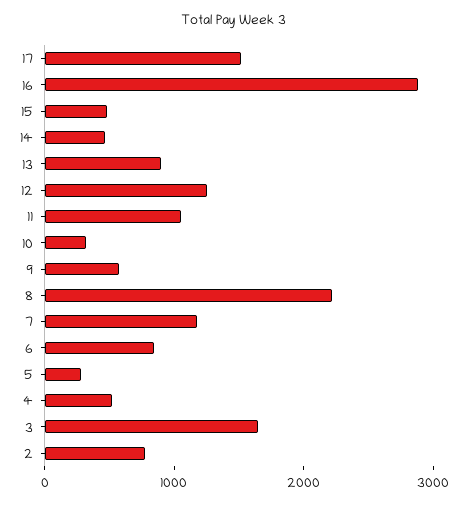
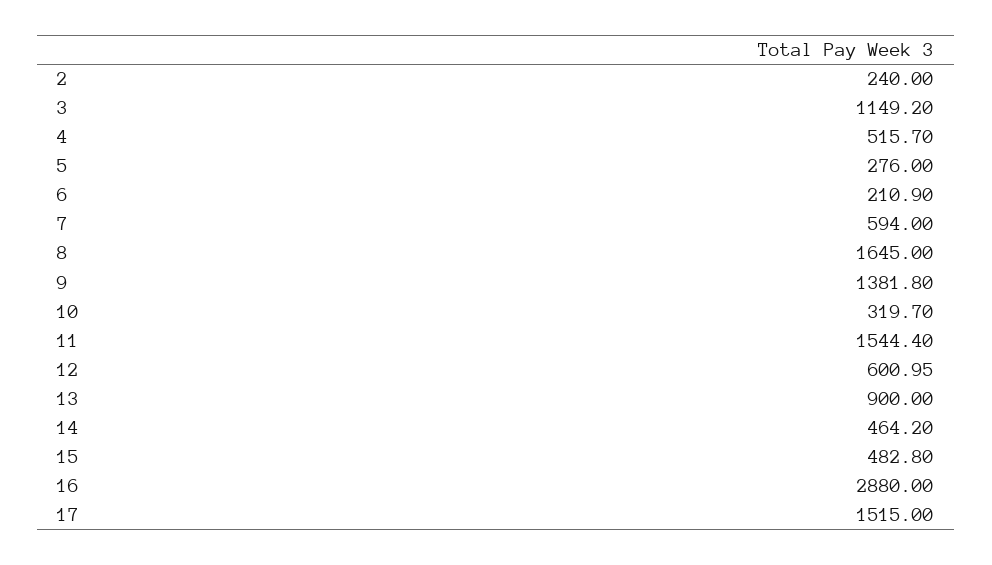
12: 1200 -> 600.95
11: 1000 -> 1544.4
9: 600 -> 1381.8
8: 2200 -> 1645
7: 1200 -> 594
6: 800 -> 210.9
3: 1600 -> 1149.2
2: 800 -> 240

